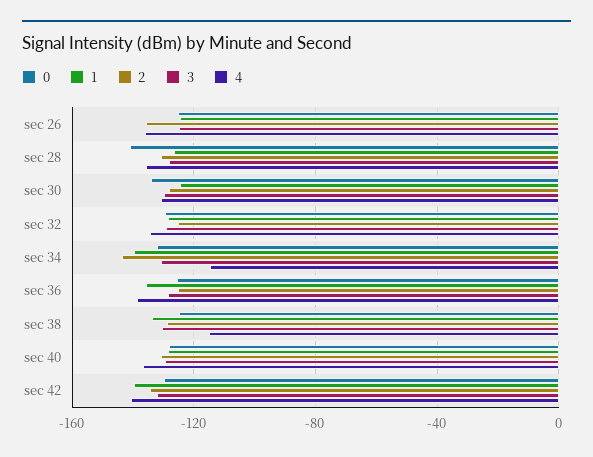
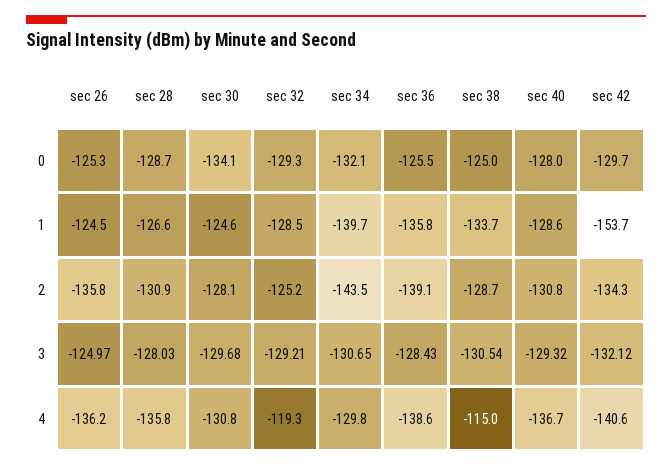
0, sec 28: -140 -> -128.7
4, sec 32: -135 -> -119.3
4, sec 34: -115 -> -129.8
2, sec 36: -125 -> -139.1
1, sec 42: -140 -> -153.7

